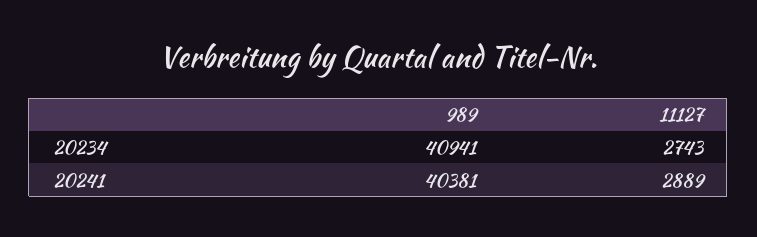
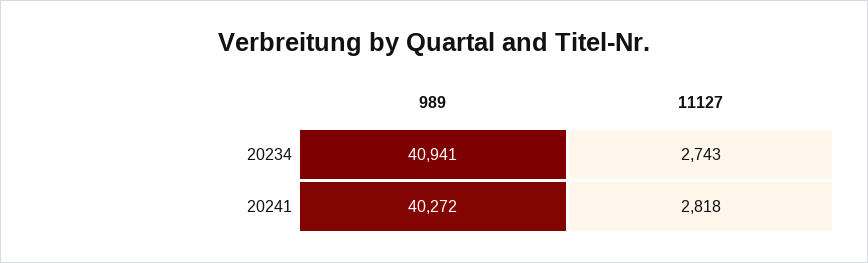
989, 20241: 40381 -> 40272
11127, 20241: 2889 -> 2818

